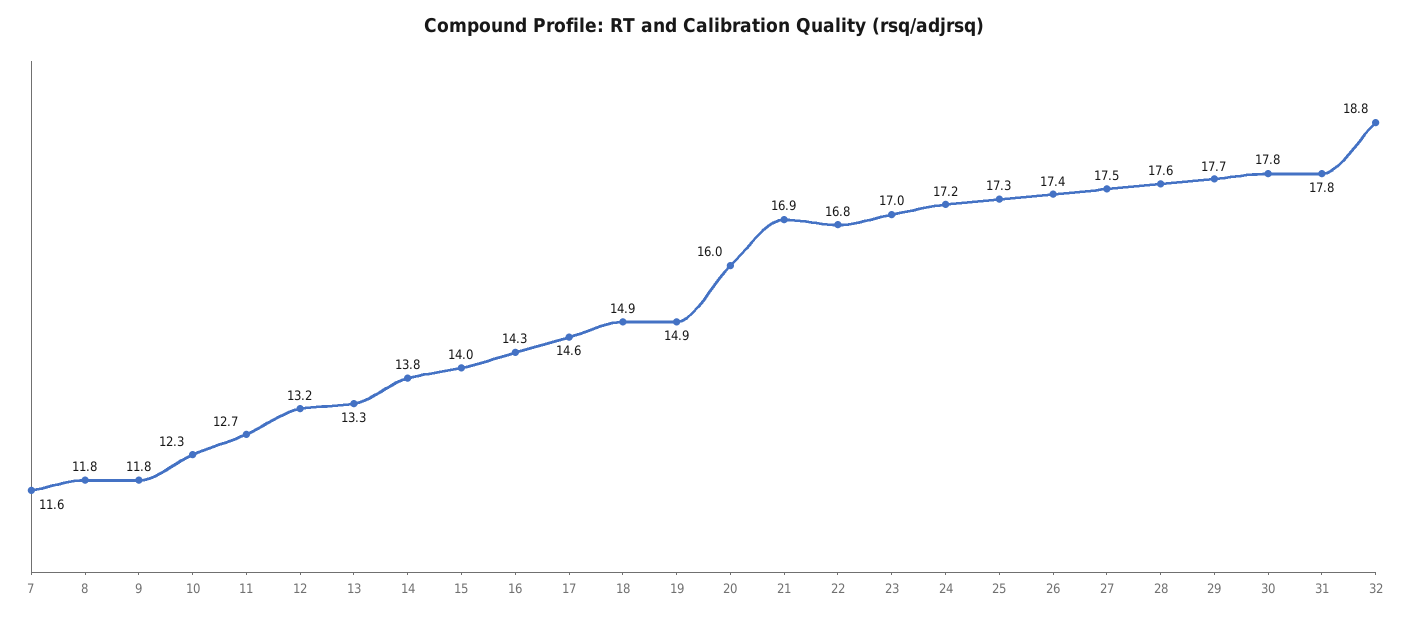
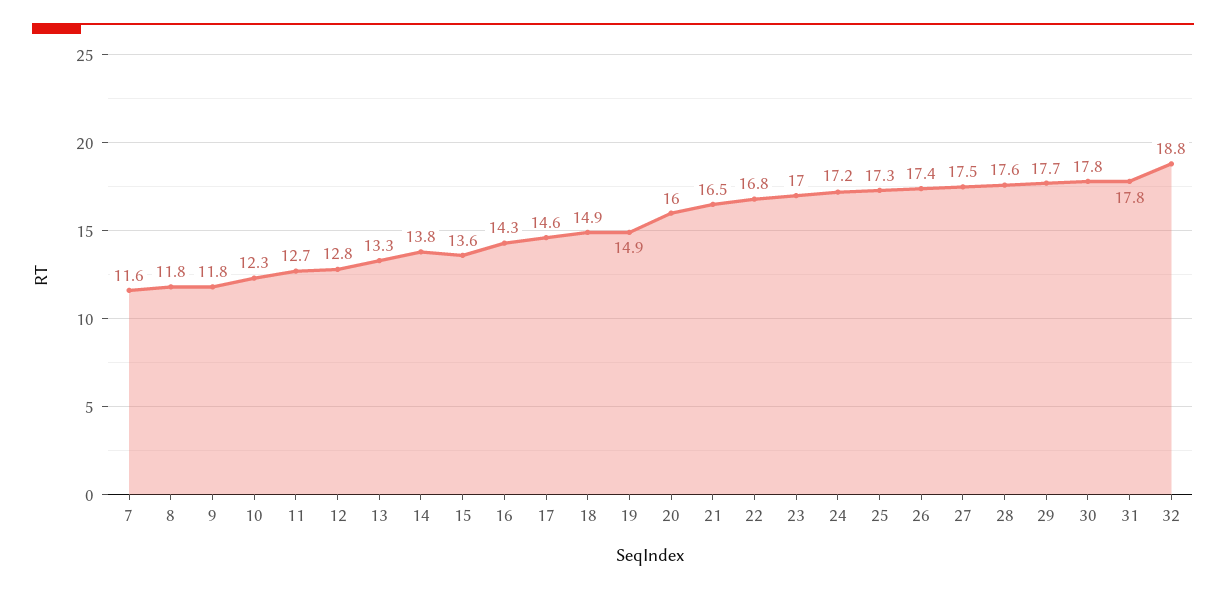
12: 13.2 -> 12.8
15: 14 -> 13.6
21: 16.9 -> 16.5

